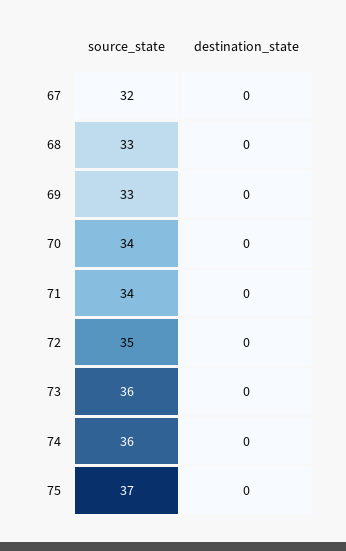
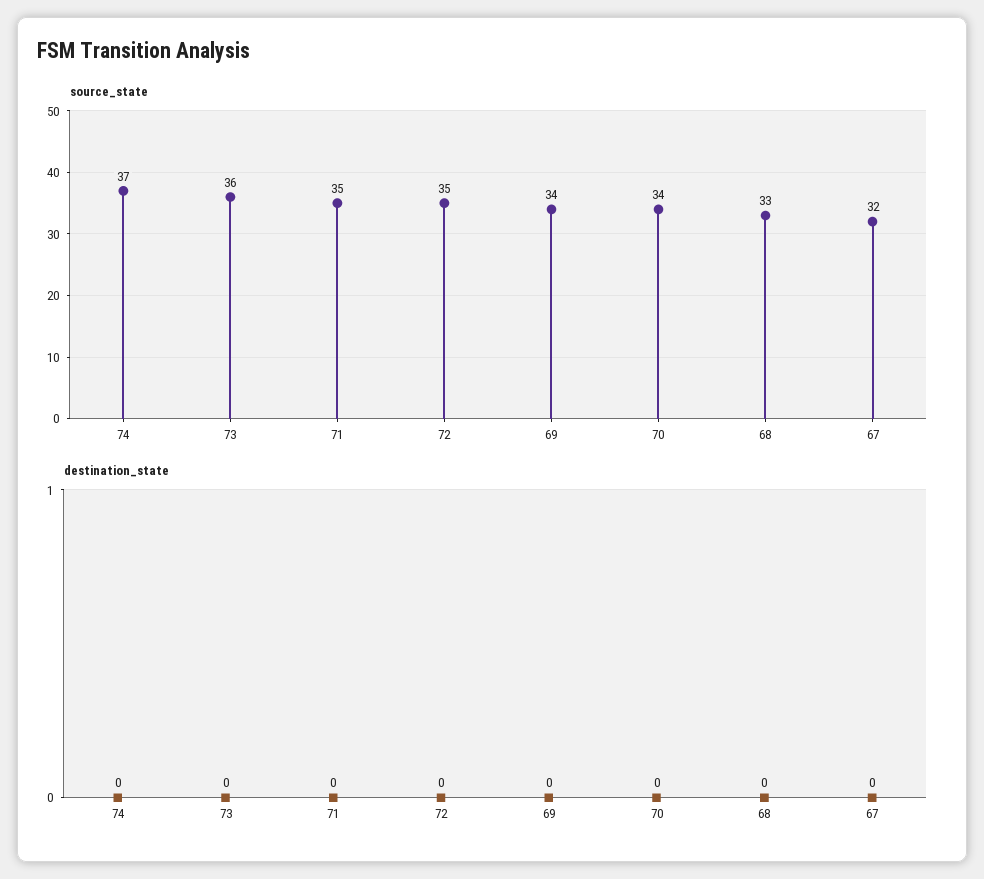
source_state, 69: 33 -> 34
source_state, 71: 34 -> 35
source_state, 74: 36 -> 37
source_state, 75: 37 -> none
destination_state, 75: 0 -> none

